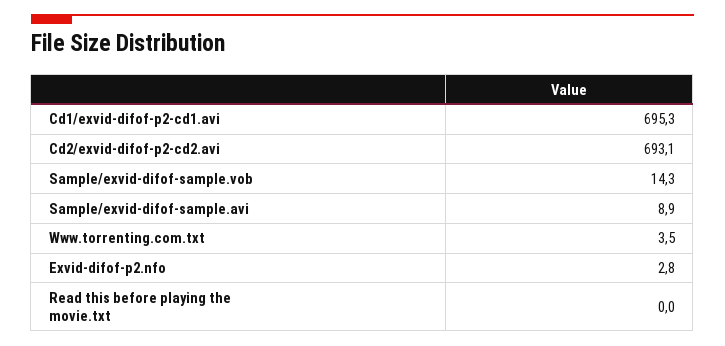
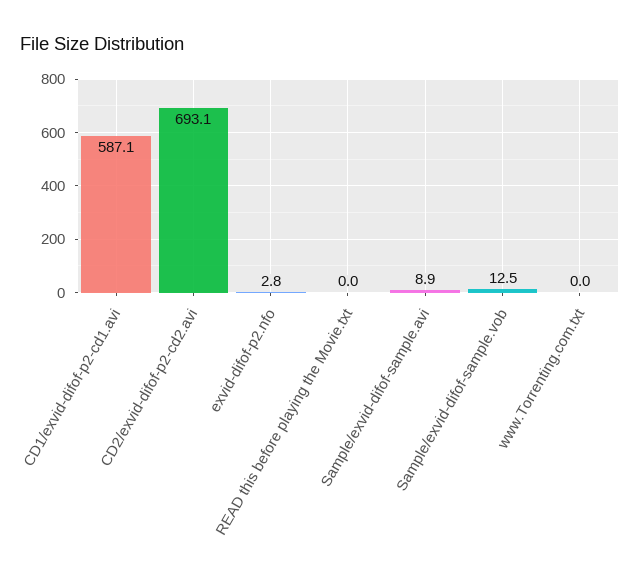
Cd1/exvid-difof-p2-cd1.avi: 695.3 -> 587.1
Sample/exvid-difof-sample.vob: 14.3 -> 12.5
Www.torrenting.com.txt: 3.5 -> 0

